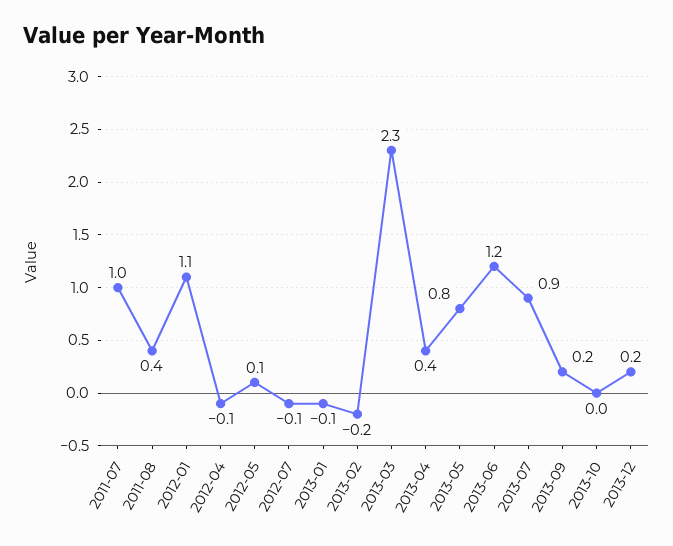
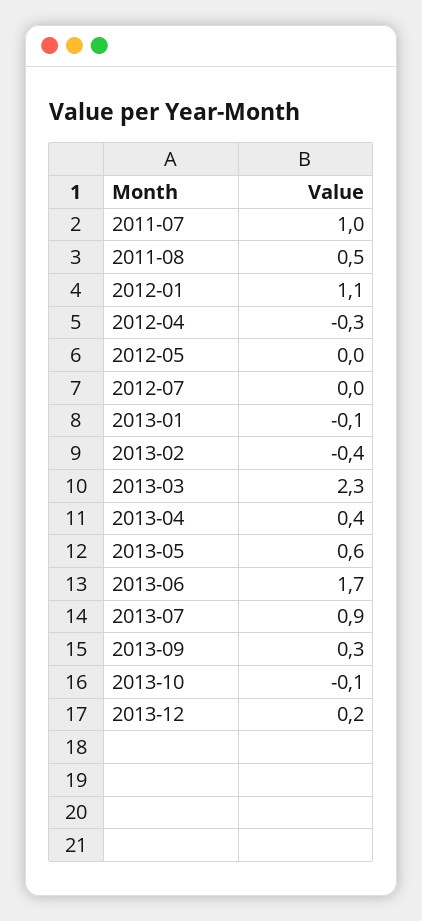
2011-08: 0.4 -> 0.5
2012-04: -0.1 -> -0.3
2012-05: 0.1 -> 0
2012-07: -0.1 -> 0
2013-02: -0.2 -> -0.4
2013-05: 0.8 -> 0.6
2013-06: 1.2 -> 1.7
2013-09: 0.2 -> 0.3
2013-10: 0 -> -0.1

